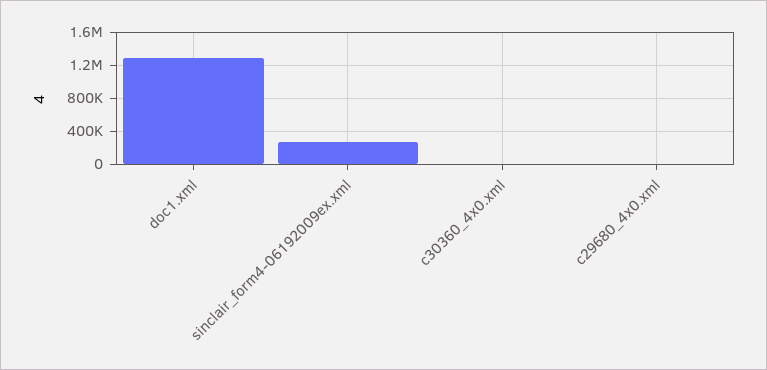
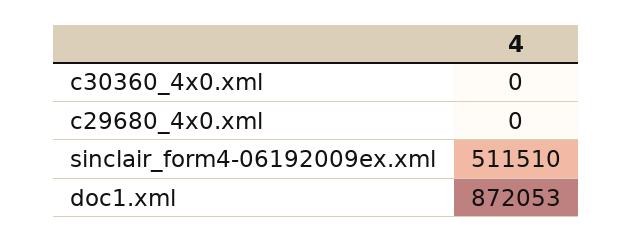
doc1.xml: 1300000 -> 872053
sinclair_form4-06192009ex.xml: 300000 -> 511510

